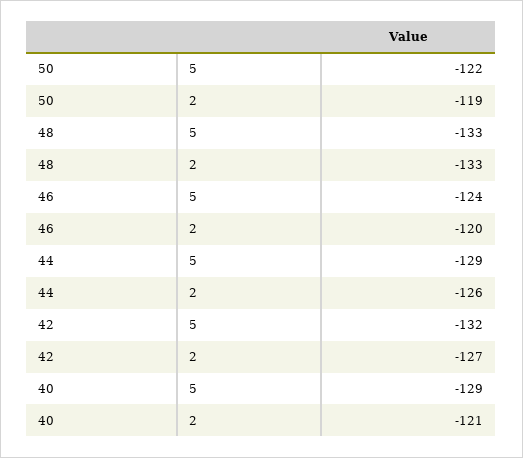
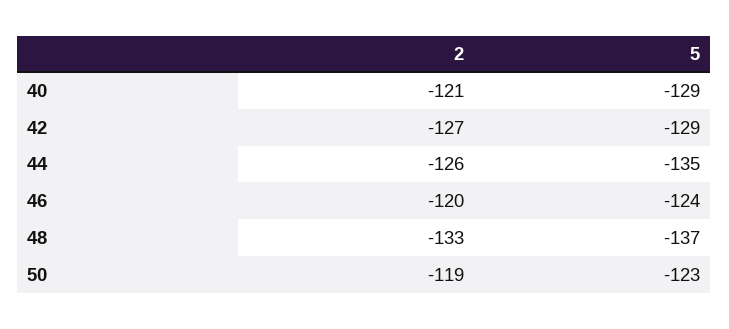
50, 5: -122 -> -123
48, 5: -133 -> -137
44, 5: -129 -> -135
42, 5: -132 -> -129

